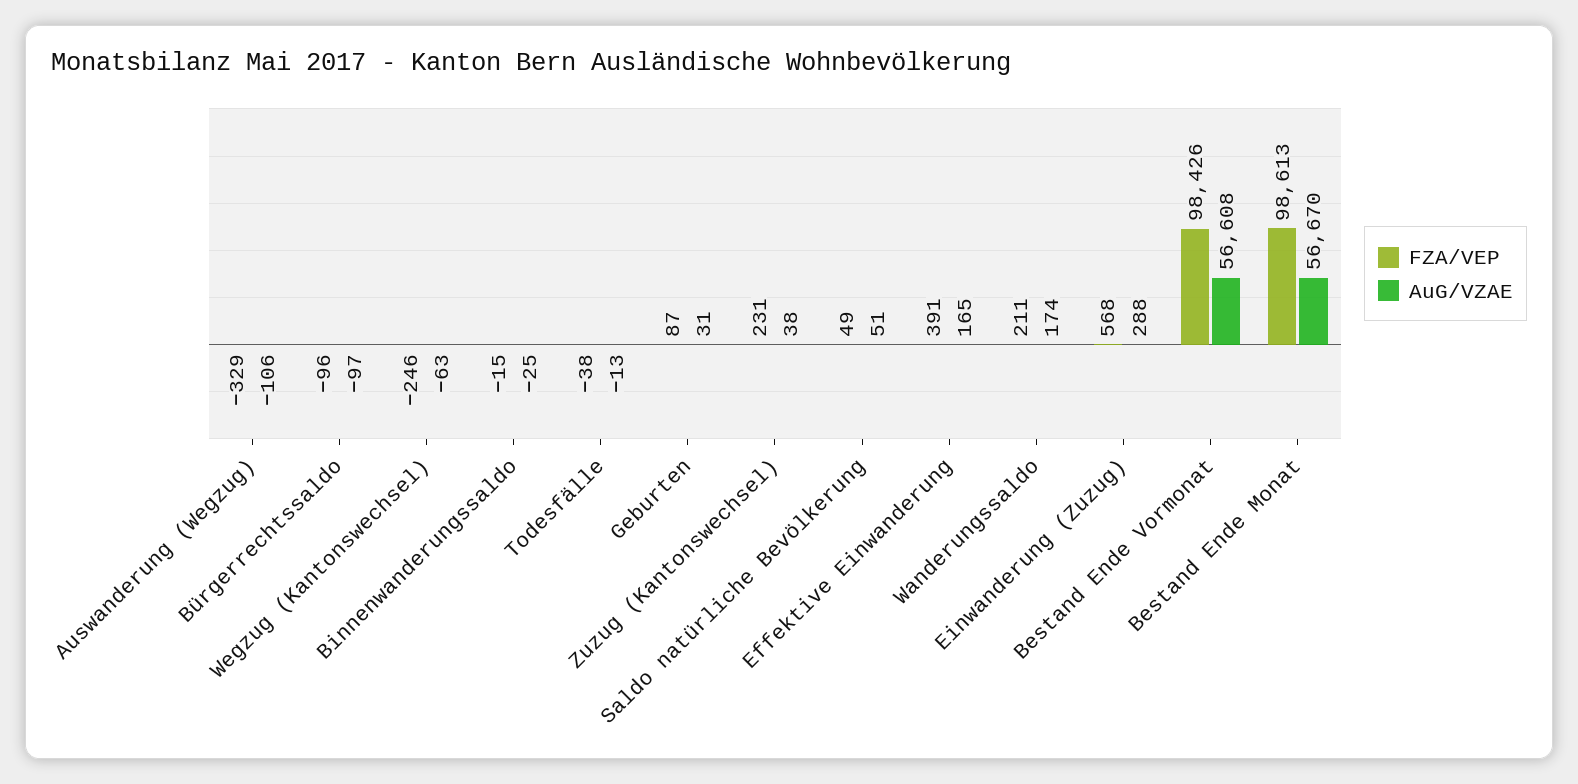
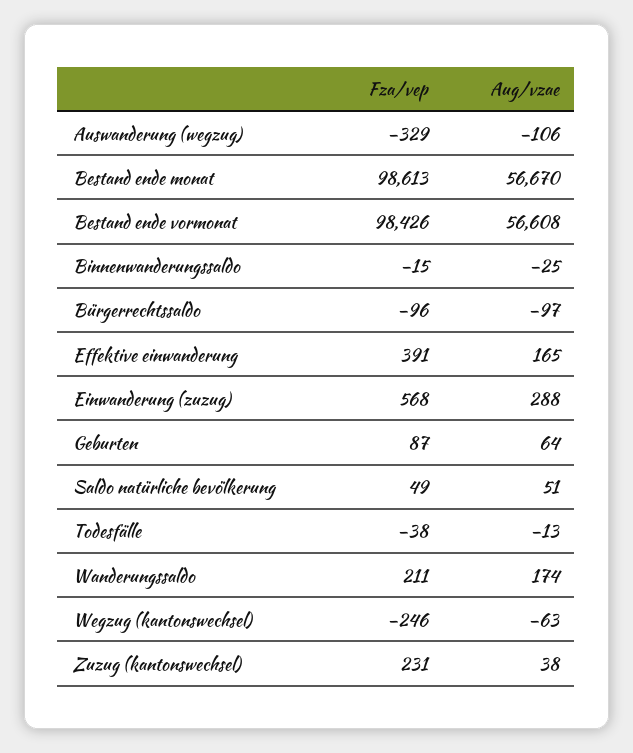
AuG/VZAE, Geburten: 31 -> 64

